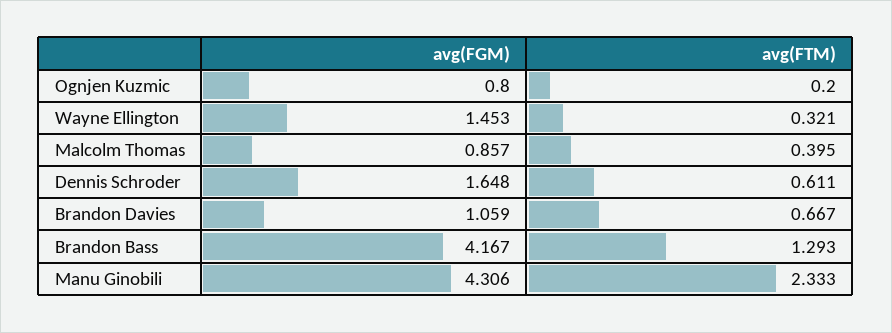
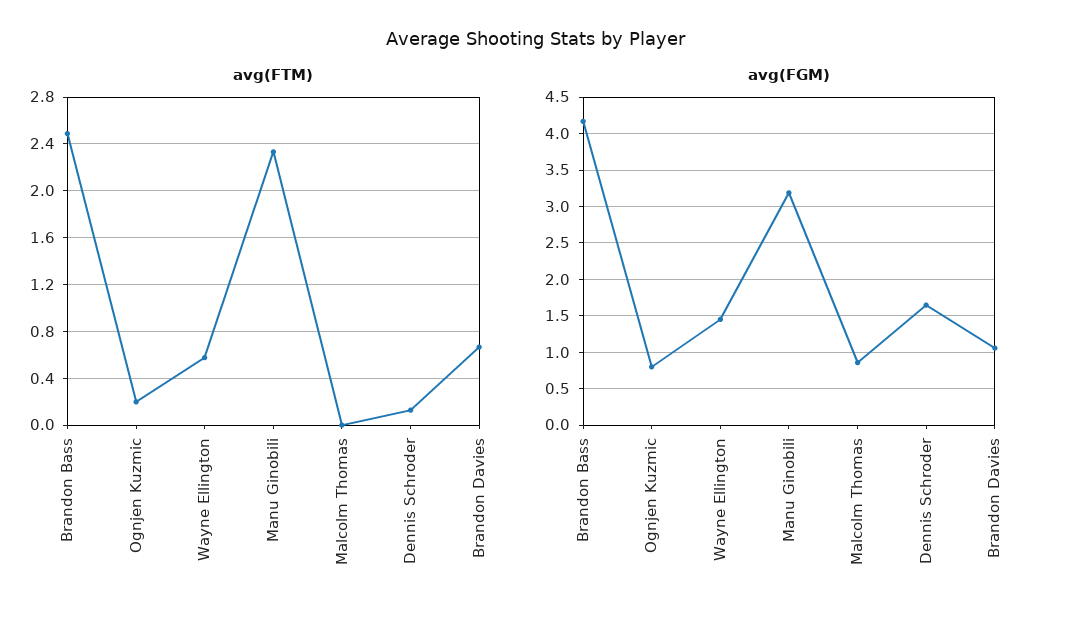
avg(FTM), Wayne Ellington: 0.321 -> 0.6
avg(FTM), Malcolm Thomas: 0.395 -> 0
avg(FTM), Dennis Schroder: 0.611 -> 0.1
avg(FTM), Brandon Bass: 1.293 -> 2.5
avg(FGM), Manu Ginobili: 4.306 -> 3.2

